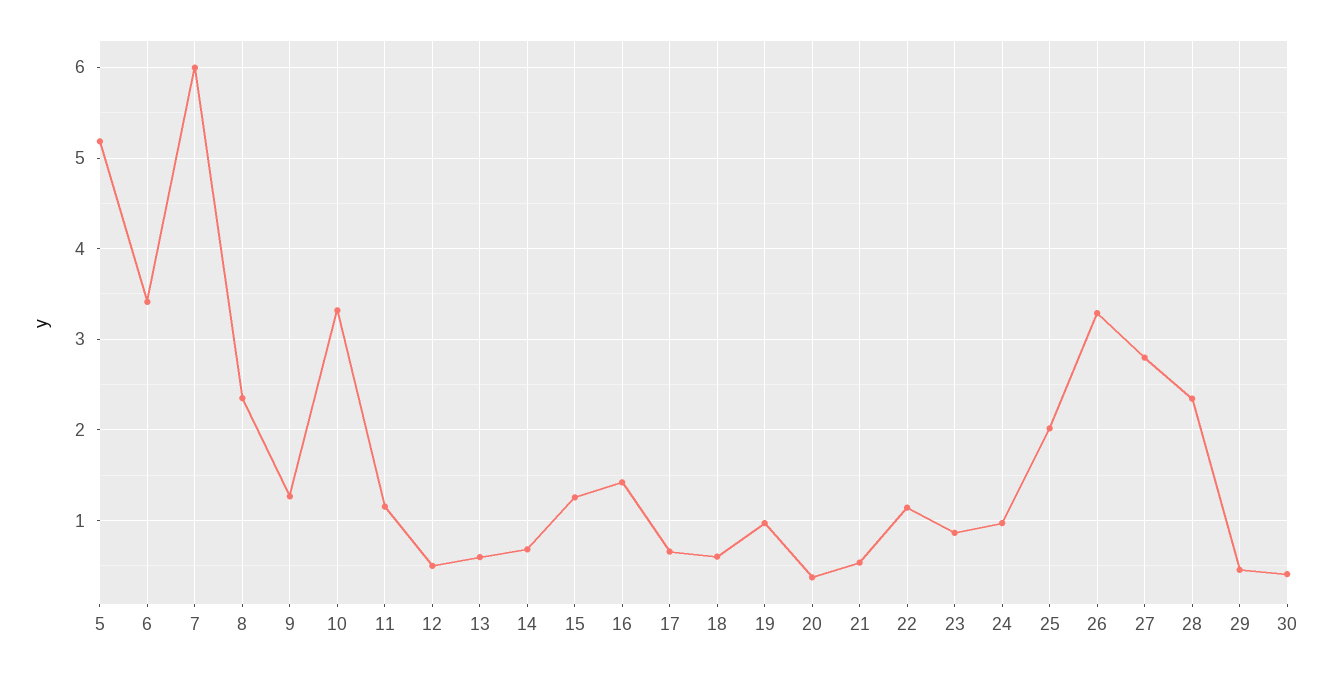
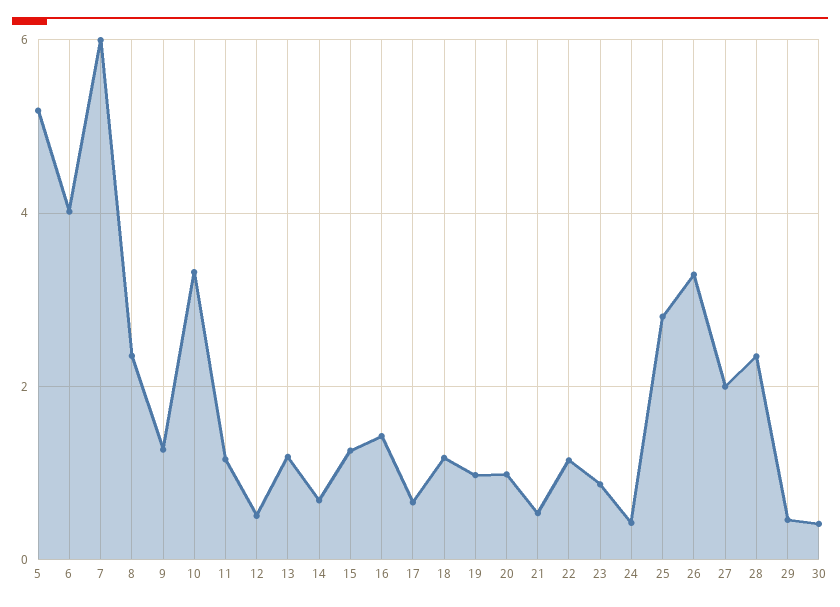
6: 3.4 -> 4
13: 0.6 -> 1.2
18: 0.6 -> 1.2
20: 0.4 -> 1
24: 1 -> 0.4
25: 2 -> 2.8
27: 2.8 -> 2

